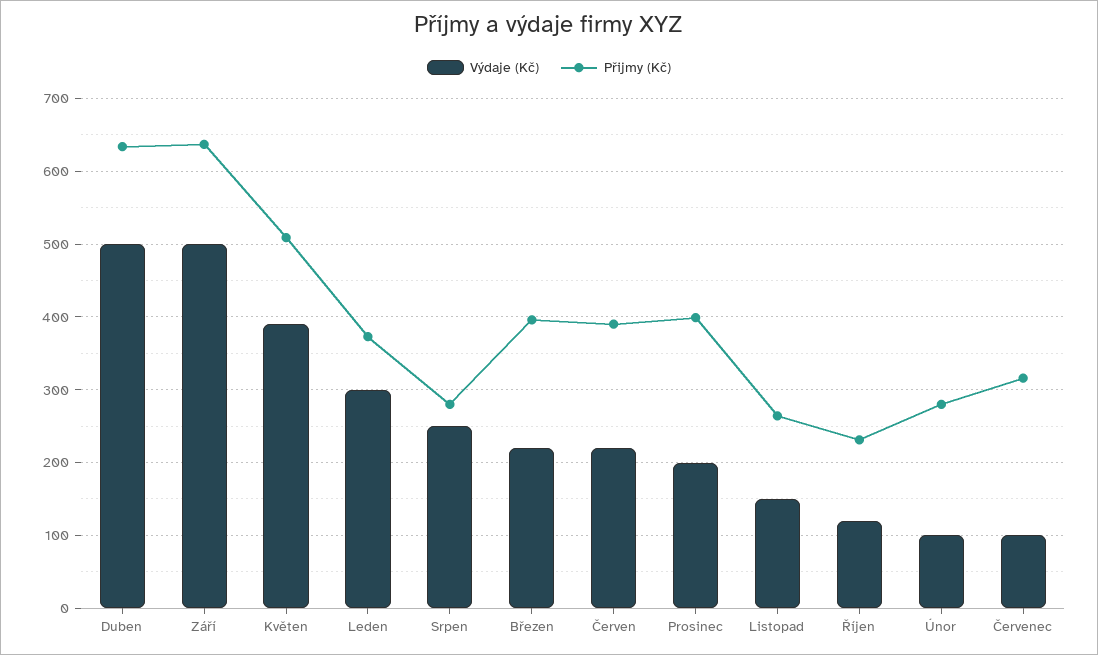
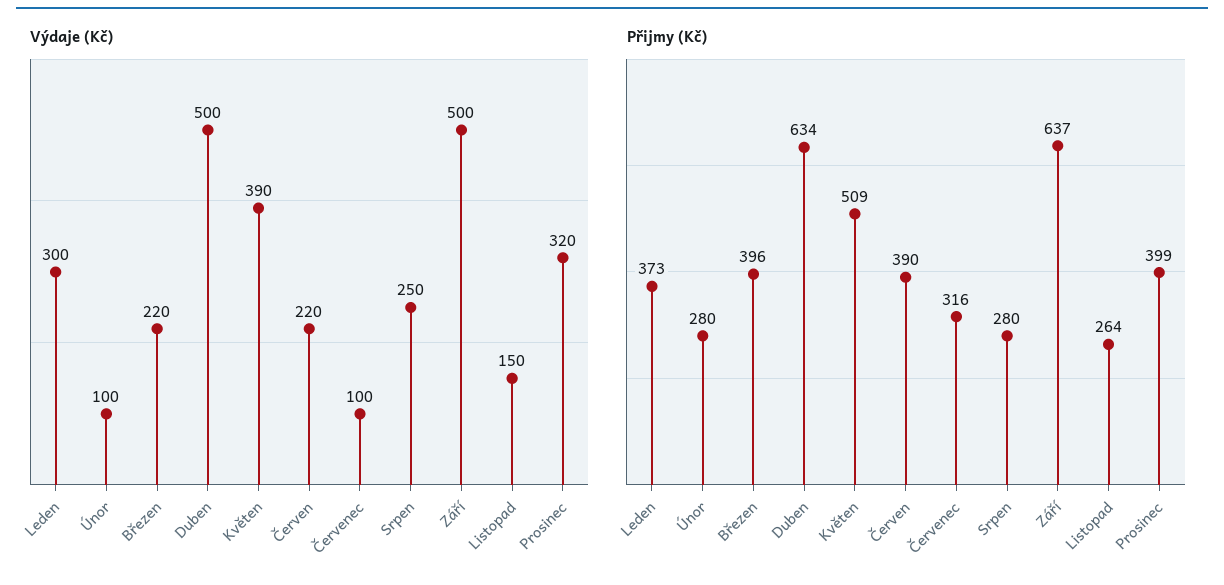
Výdaje (Kč), Prosinec: 200 -> 320
Výdaje (Kč), Říjen: 120 -> none
Přijmy (Kč), Říjen: 230 -> none

